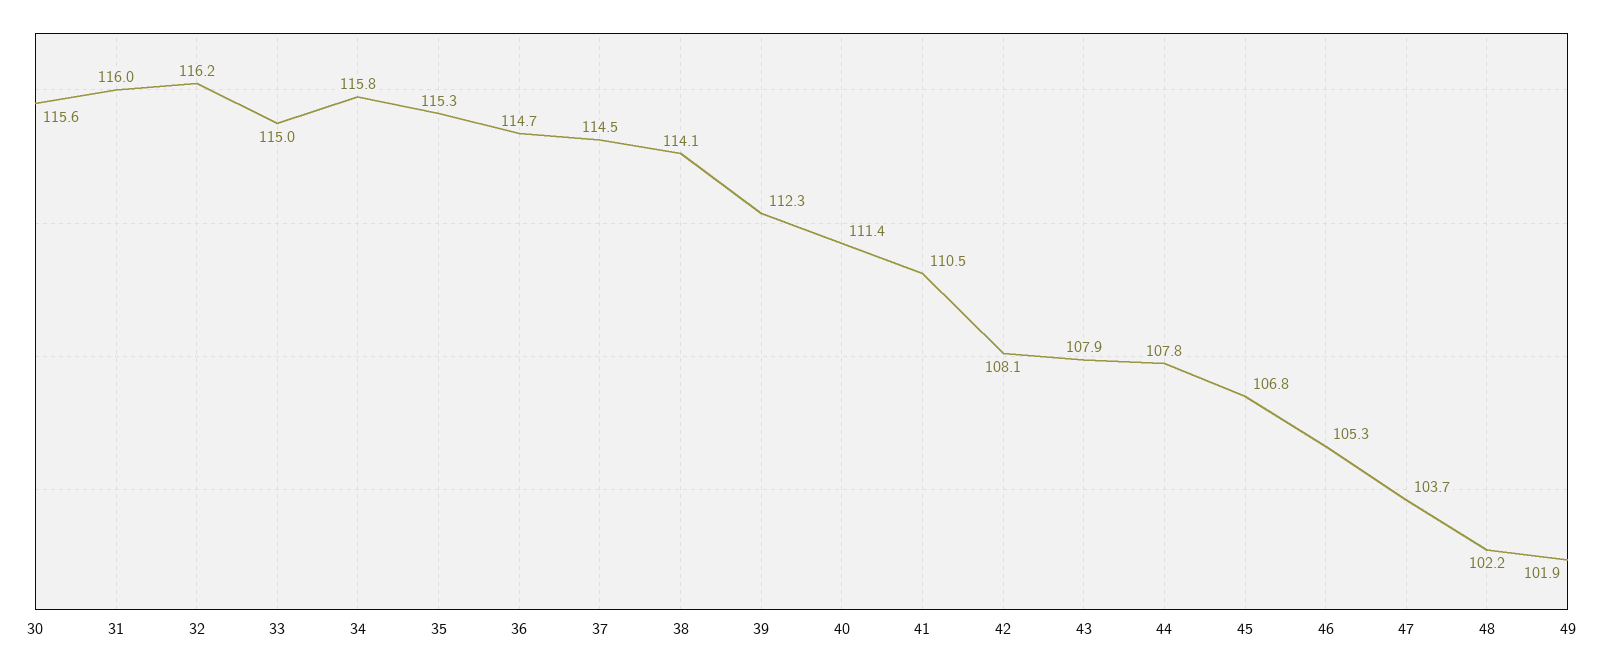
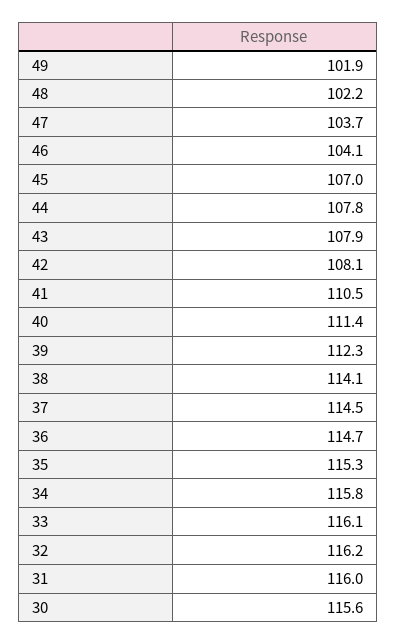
33: 115 -> 116.1
45: 106.8 -> 107
46: 105.3 -> 104.1

